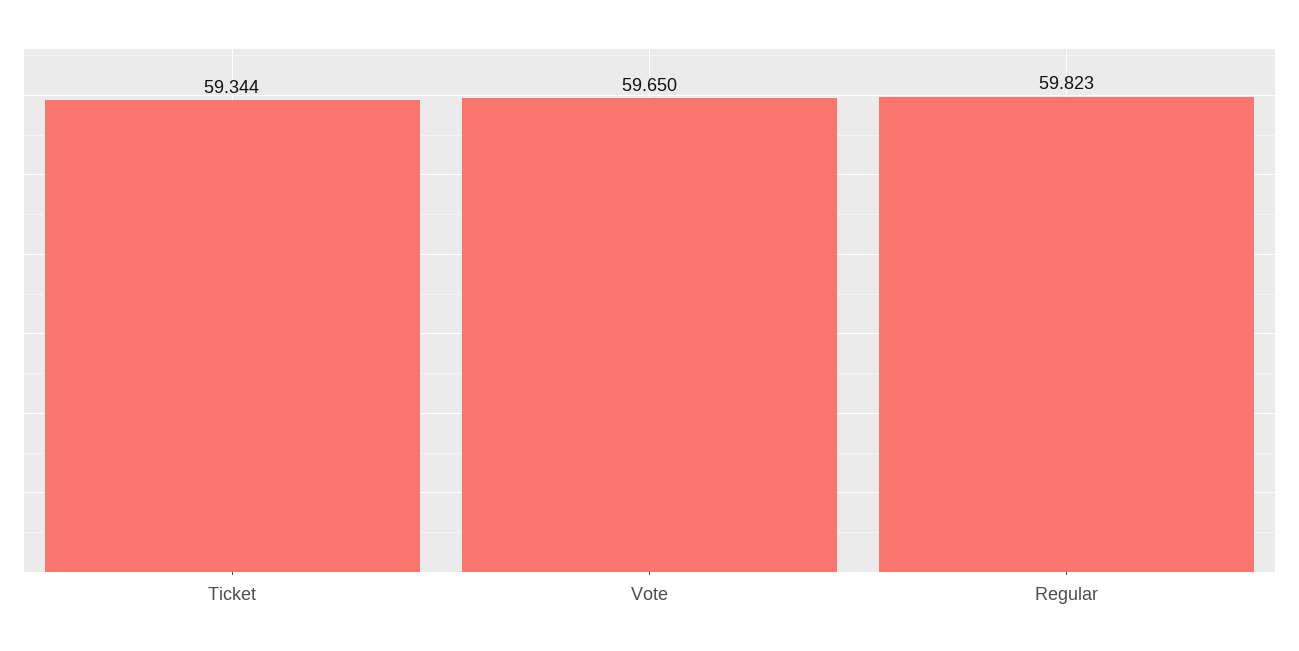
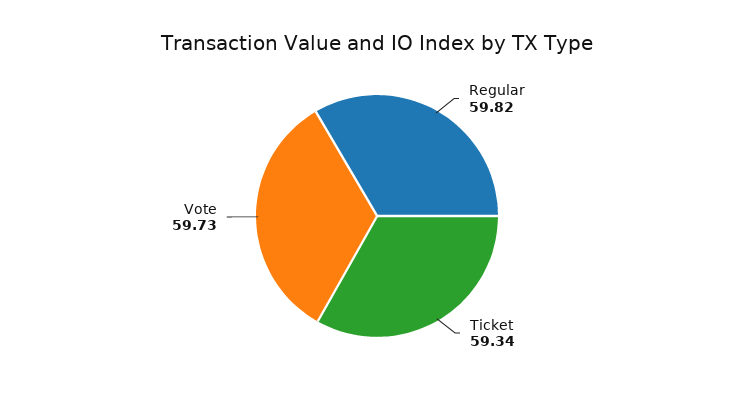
Vote: 59.65 -> 59.73

